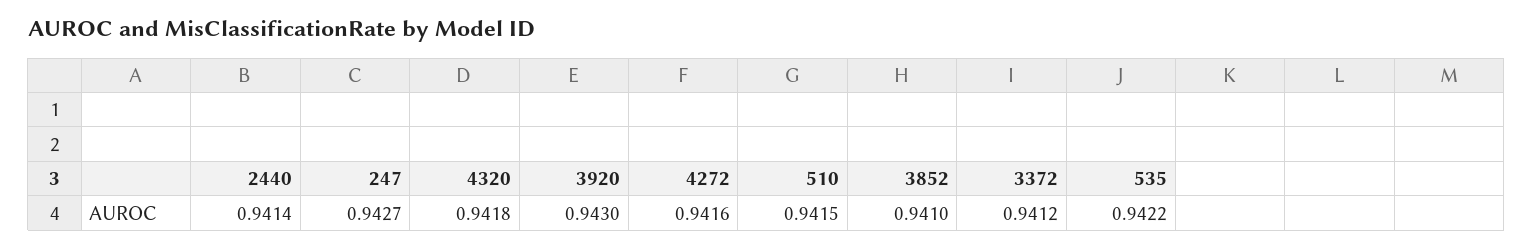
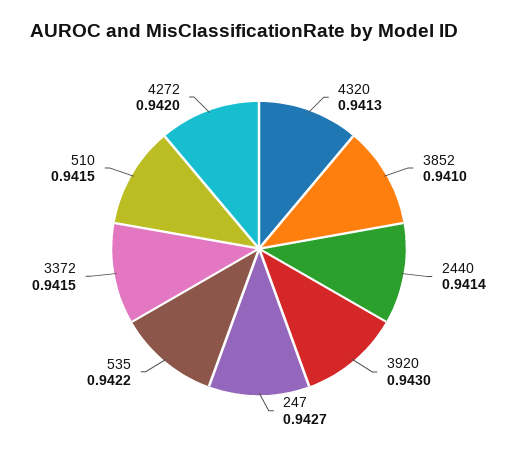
4320: 0.9418 -> 0.9413
4272: 0.9416 -> 0.942
3372: 0.9412 -> 0.9415

